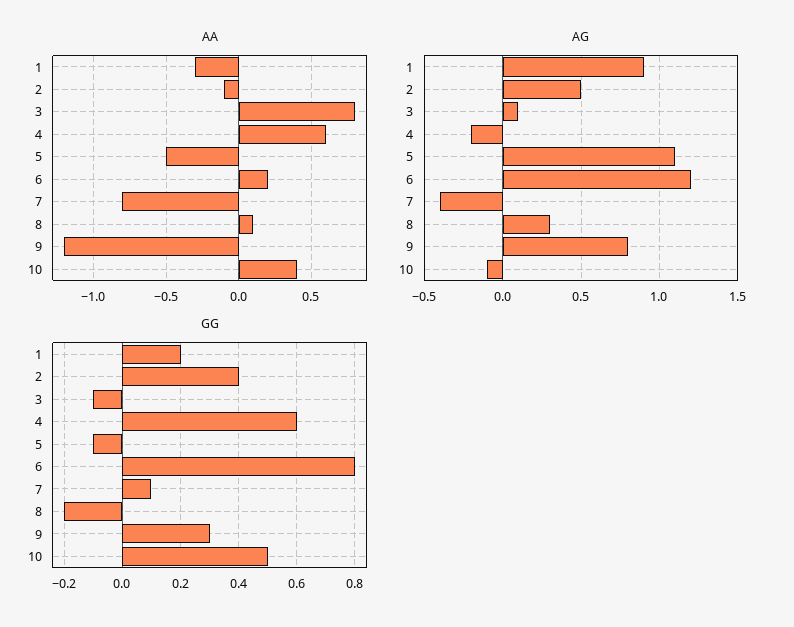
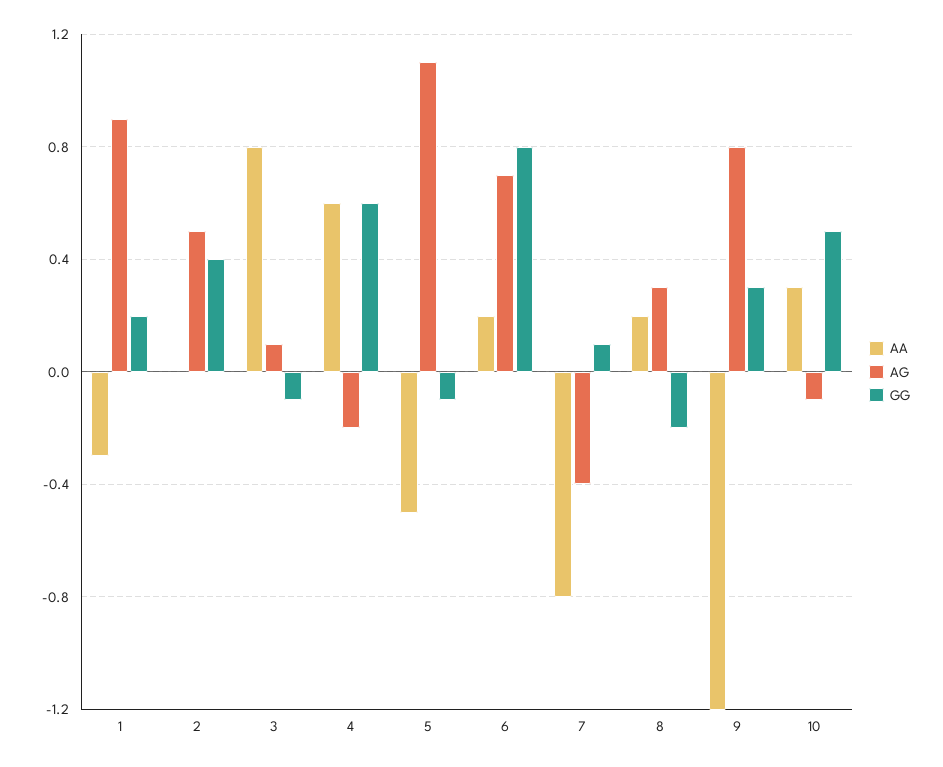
AA, 2: -0.1 -> 0
AA, 8: 0.1 -> 0.2
AA, 10: 0.4 -> 0.3
AG, 6: 1.2 -> 0.7

